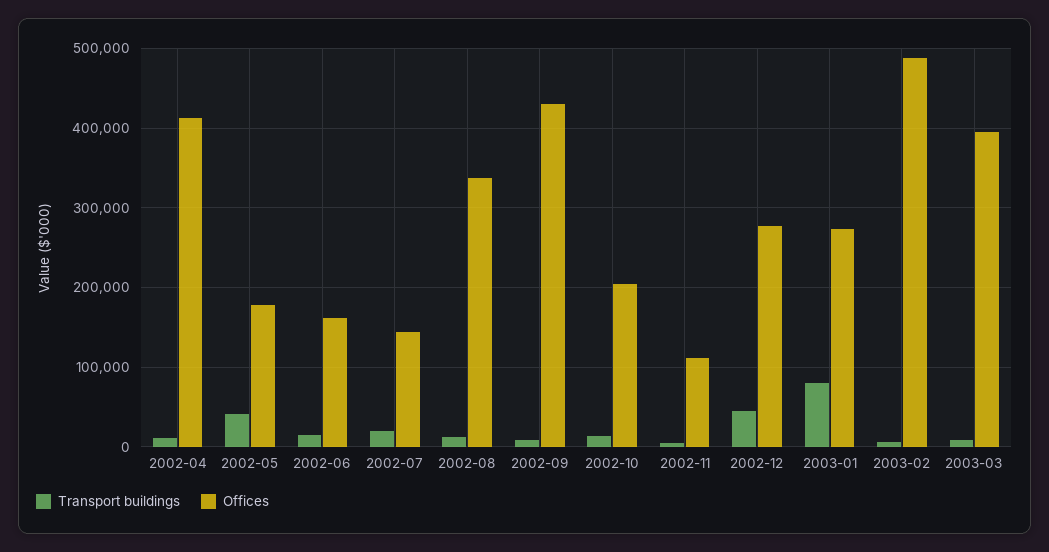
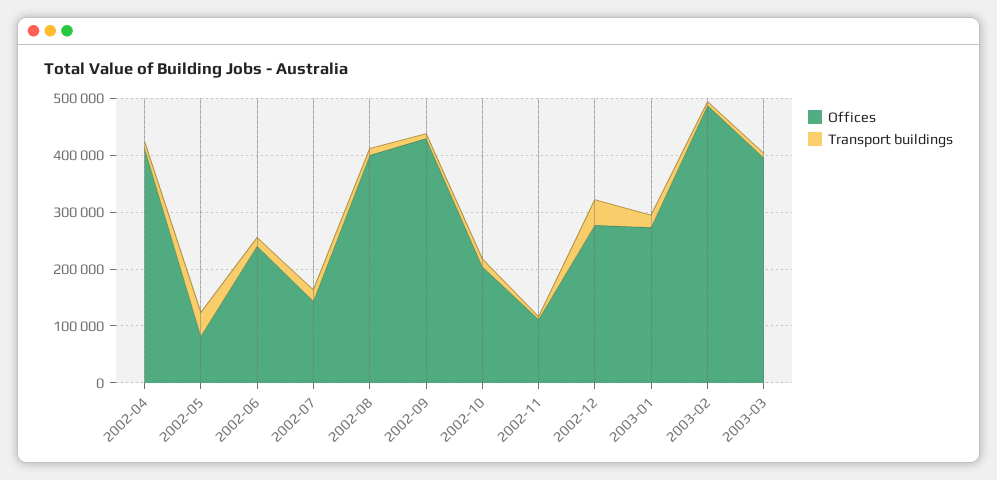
Offices, 2002-05: 180000 -> 80000
Offices, 2002-06: 160000 -> 240000
Offices, 2002-08: 340000 -> 400000
Transport buildings, 2003-01: 80000 -> 20000

